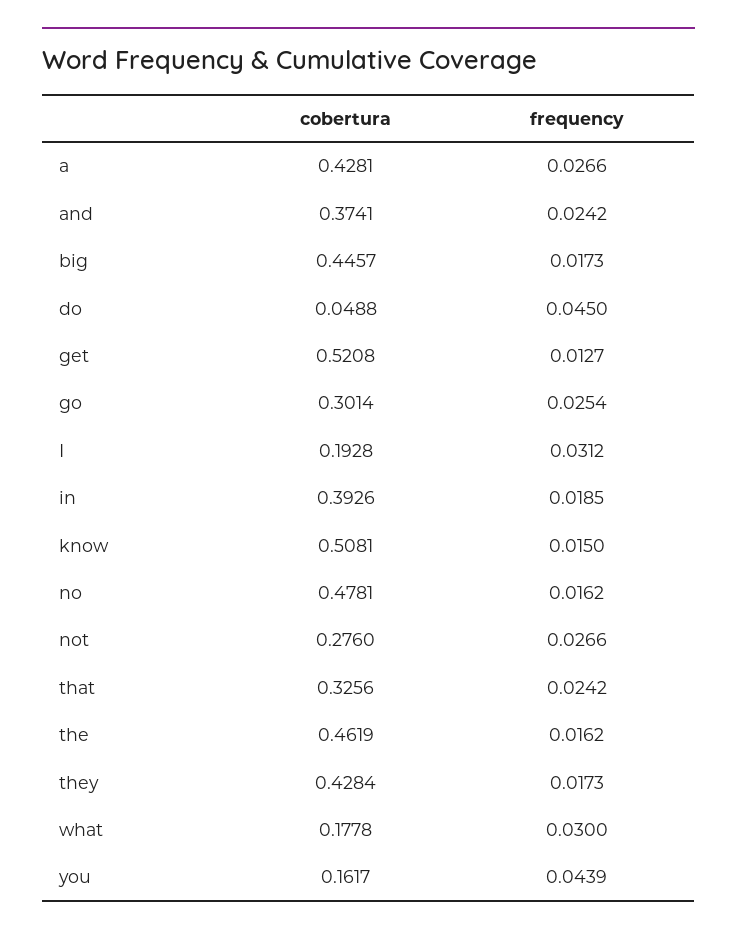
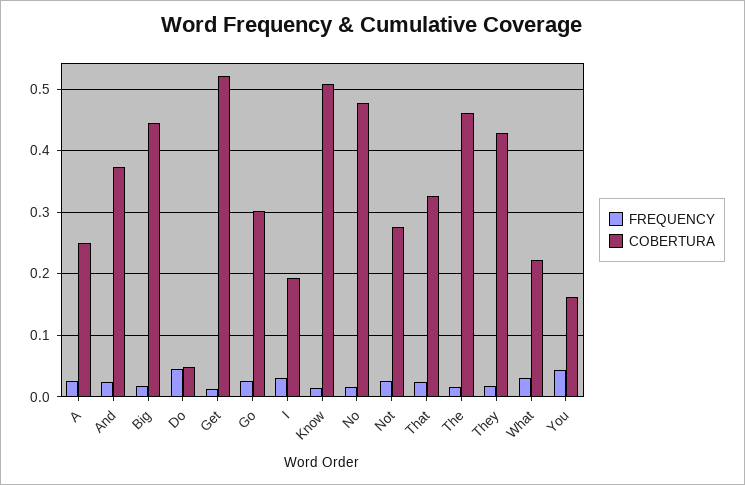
cobertura, a: 0.4281 -> 0.25
cobertura, in: 0.3926 -> none
frequency, in: 0.0185 -> none
cobertura, what: 0.1778 -> 0.22

